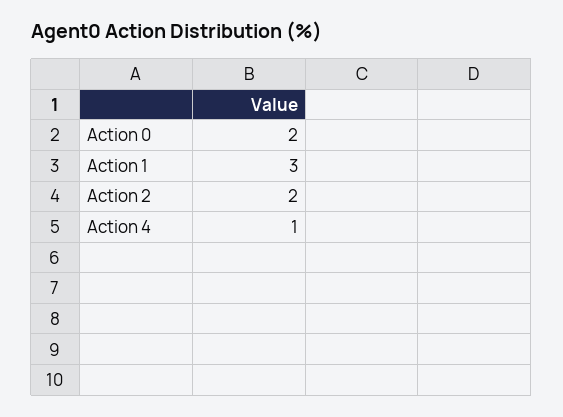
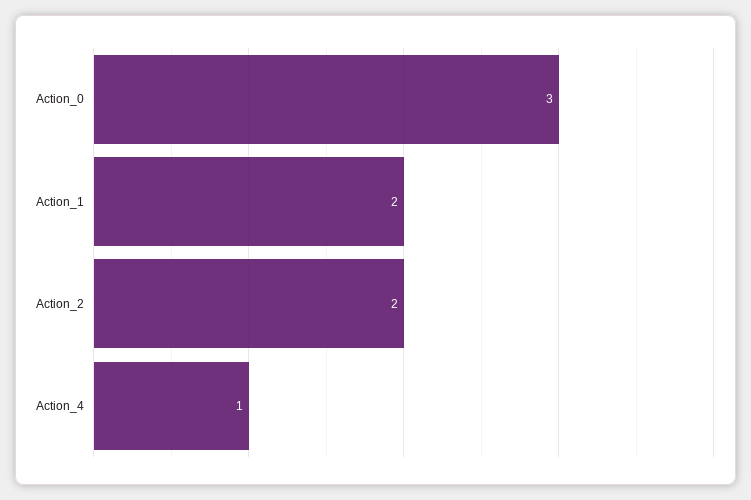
Action 0: 2 -> 3
Action 1: 3 -> 2

